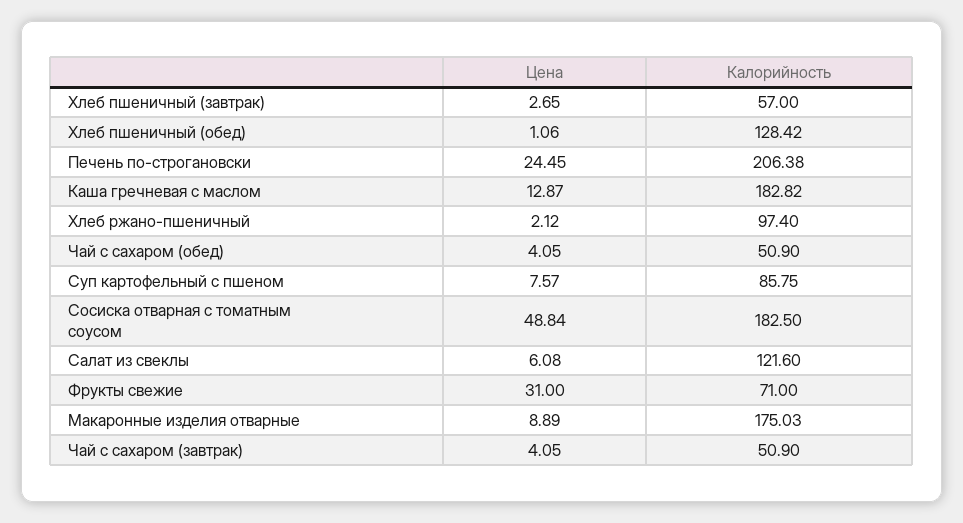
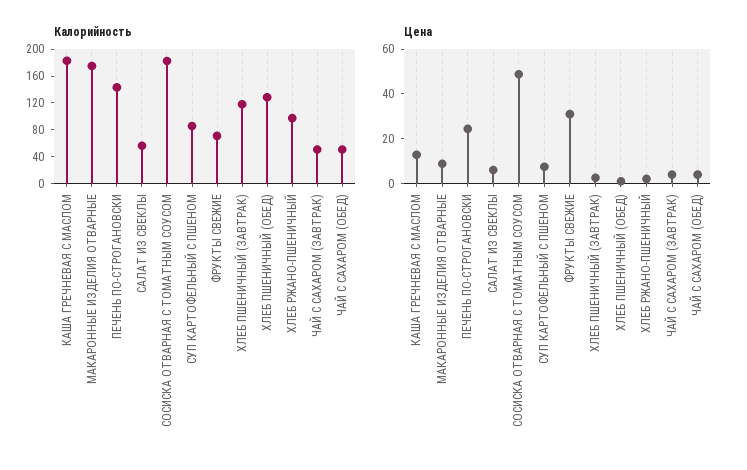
Калорийность, Хлеб пшеничный (завтрак): 57 -> 120
Калорийность, Печень по-строгановски: 206.38 -> 140
Калорийность, Салат из свеклы: 121.6 -> 60

